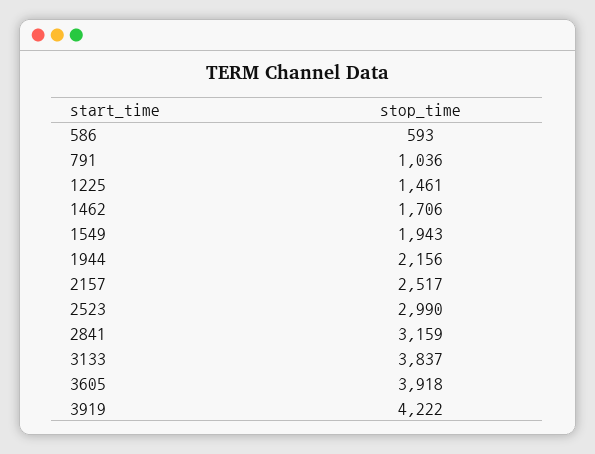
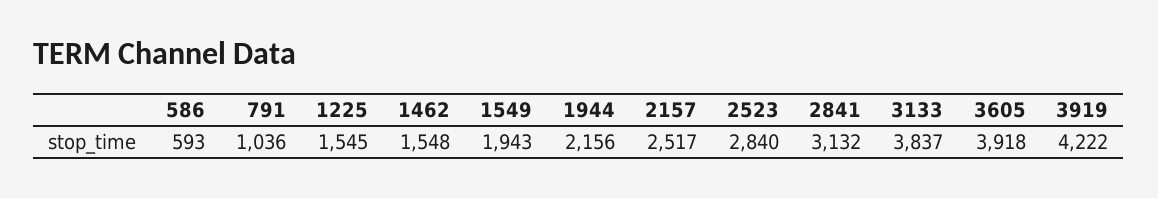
1225: 1461 -> 1545
1462: 1706 -> 1548
2523: 2990 -> 2840
2841: 3159 -> 3132

